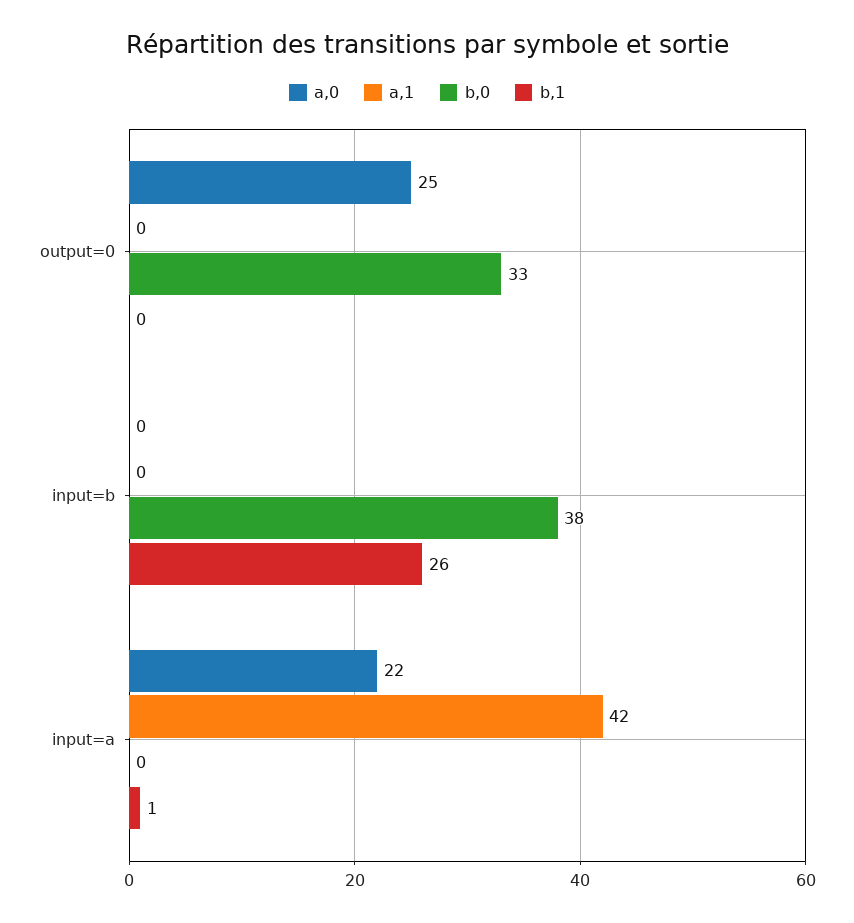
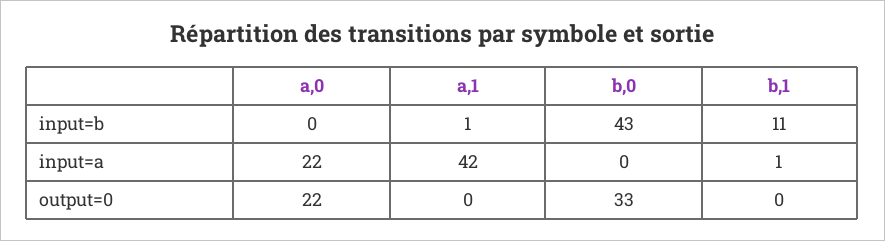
a,0, output=0: 25 -> 22
a,1, input=b: 0 -> 1
b,0, input=b: 38 -> 43
b,1, input=b: 26 -> 11

